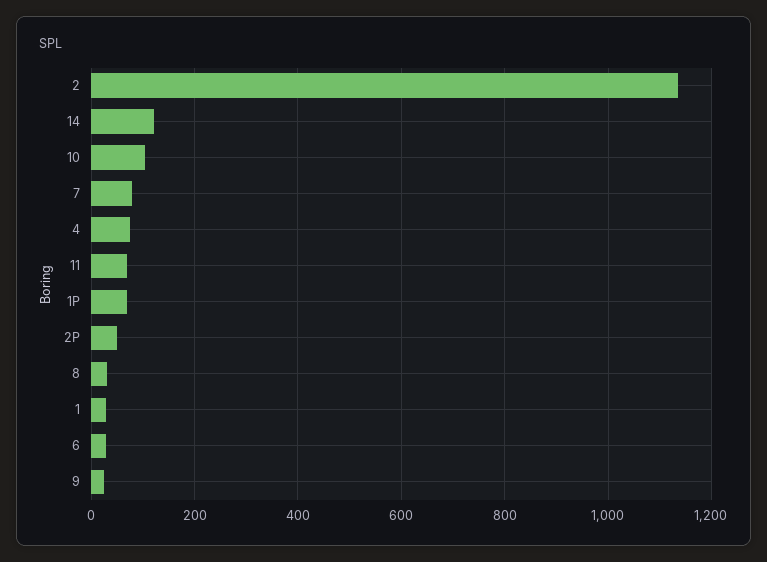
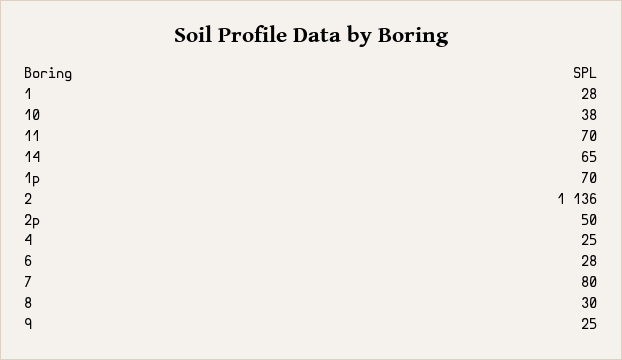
14: 120 -> 65
10: 100 -> 38
4: 80 -> 25

